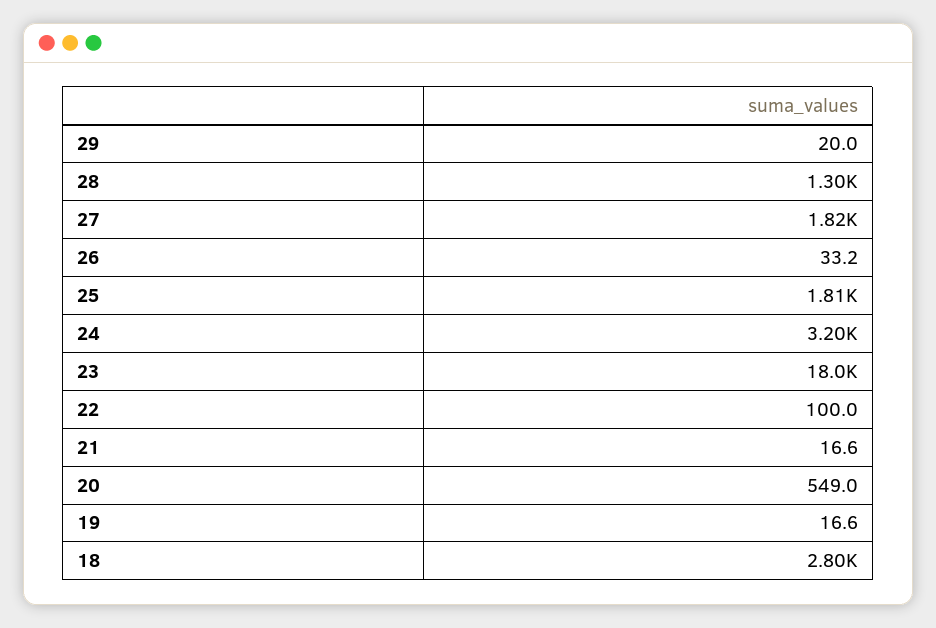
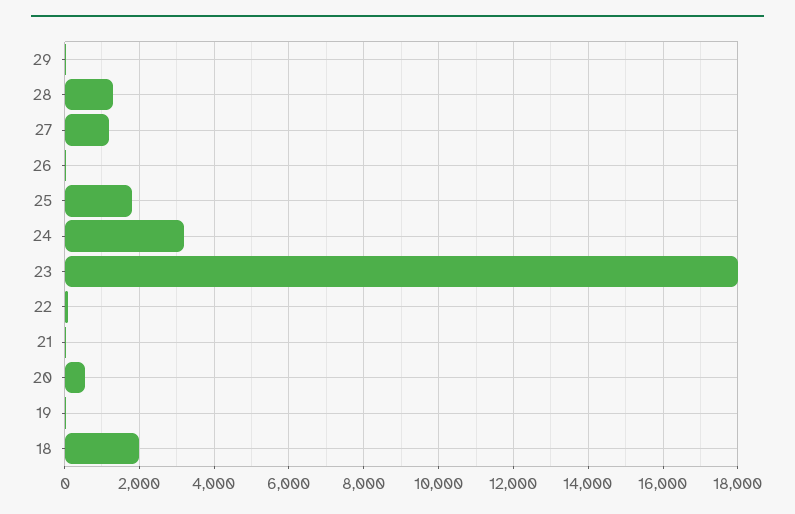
27: 1820 -> 1200
18: 2800 -> 2000

